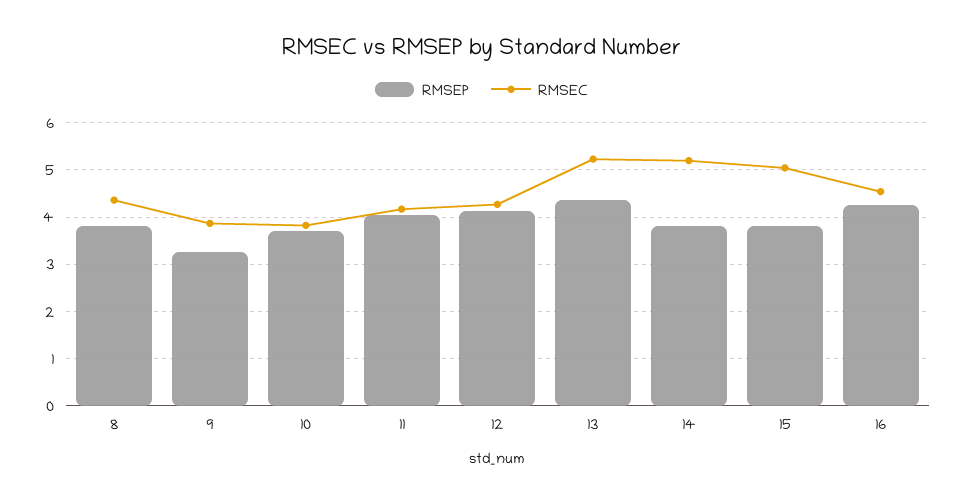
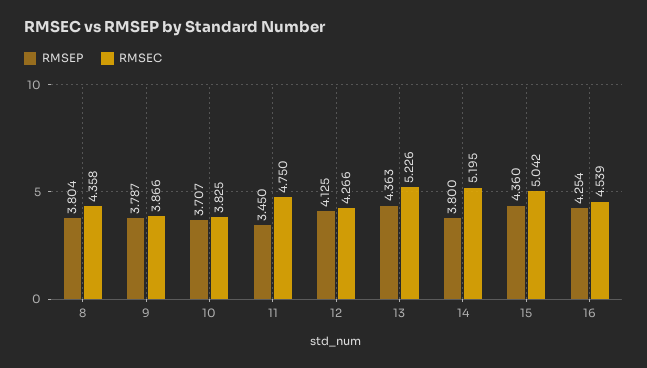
RMSEP, 9: 3.2 -> 3.787
RMSEP, 11: 4 -> 3.45
RMSEC, 11: 4.2 -> 4.75
RMSEP, 15: 3.8 -> 4.36

